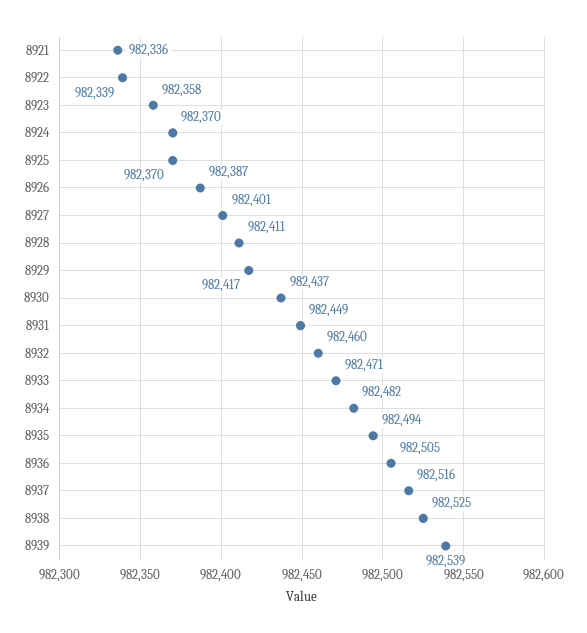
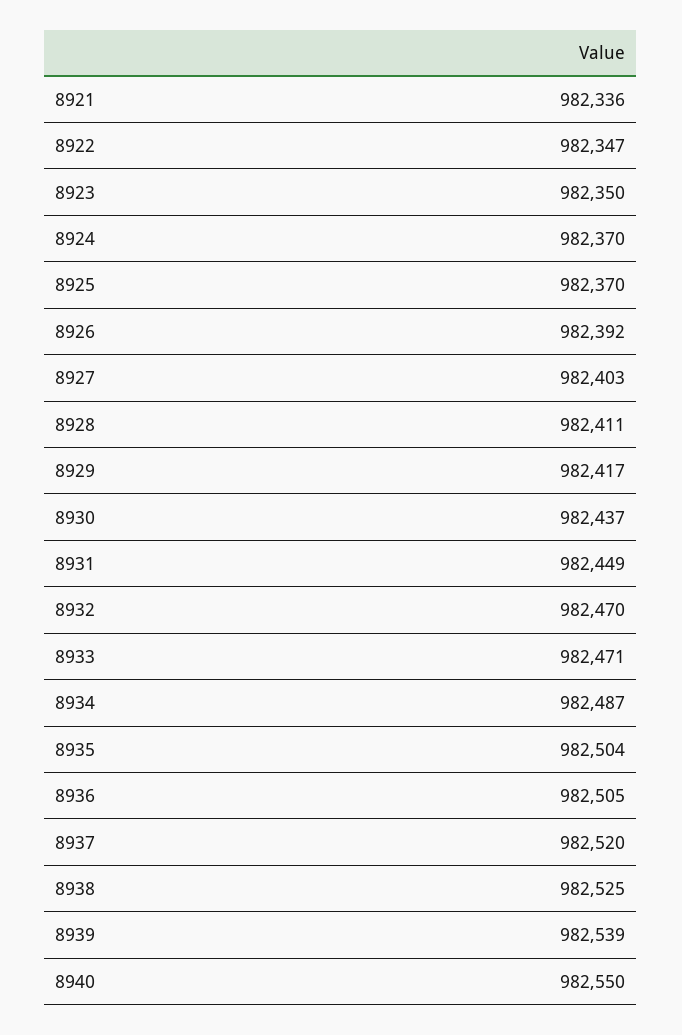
8922: 982339 -> 982347
8923: 982358 -> 982350
8926: 982387 -> 982392
8927: 982401 -> 982403
8932: 982460 -> 982470
8934: 982482 -> 982487
8935: 982494 -> 982504
8937: 982516 -> 982520
8940: none -> 982550

